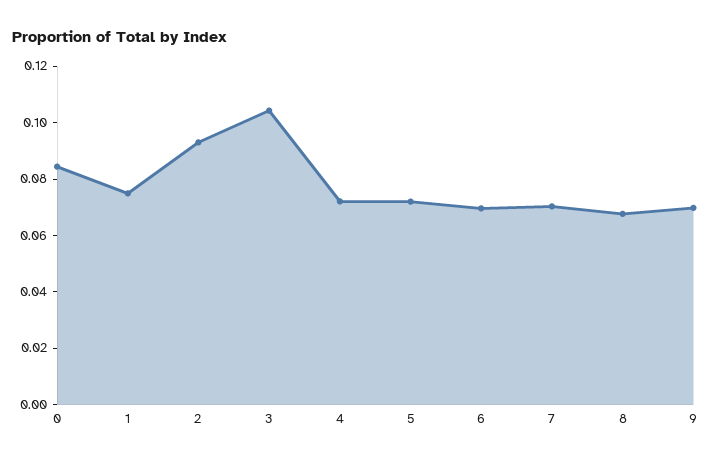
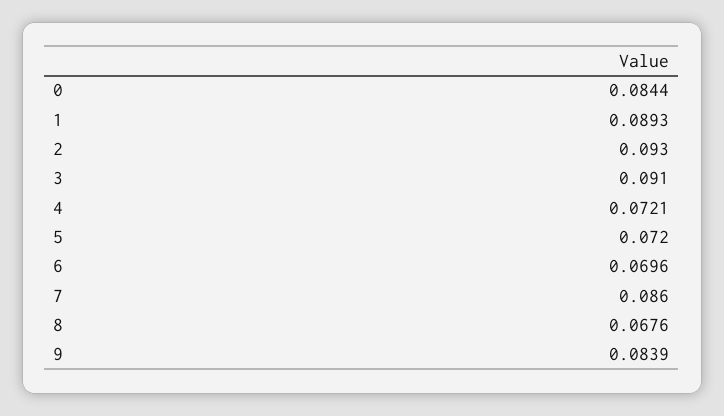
1: 0.075 -> 0.0893
3: 0.105 -> 0.091
7: 0.07 -> 0.086
9: 0.07 -> 0.0839

